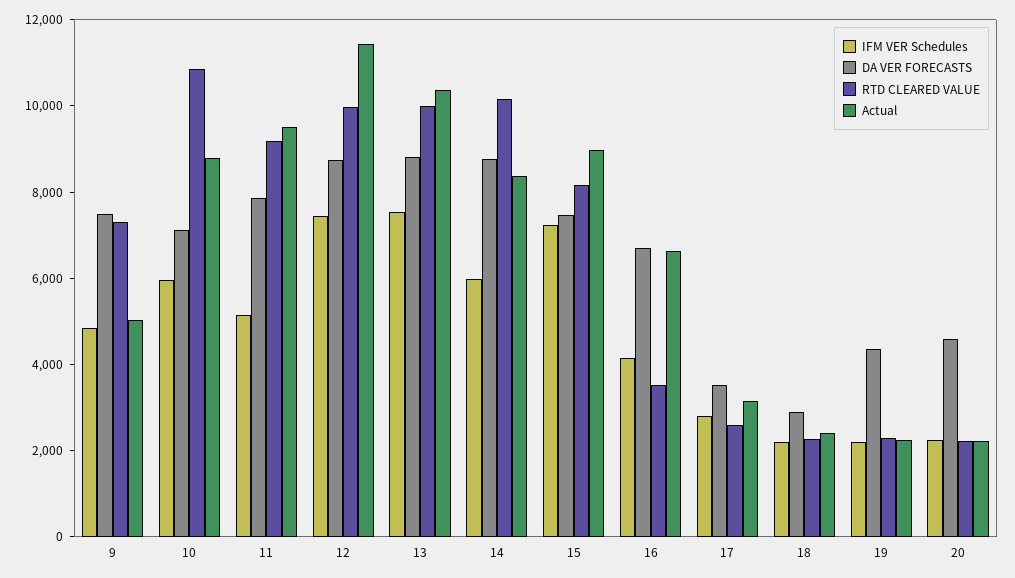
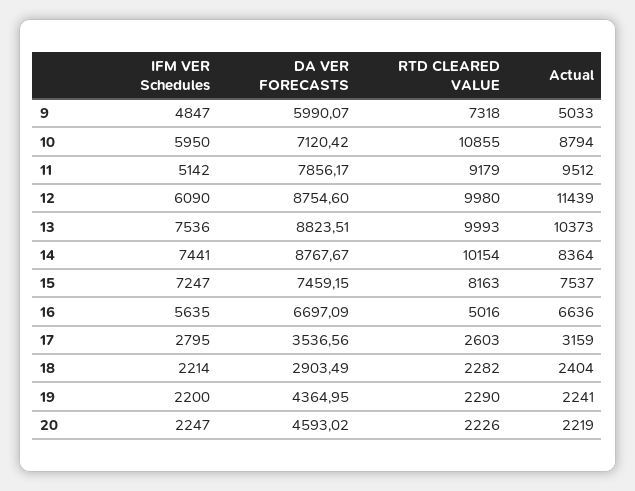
DA VER FORECASTS, 9: 7500 -> 5990.07
IFM VER Schedules, 12: 7500 -> 6090
IFM VER Schedules, 14: 6000 -> 7441
Actual, 15: 9000 -> 7537
IFM VER Schedules, 16: 4000 -> 5635
RTD CLEARED VALUE, 16: 3500 -> 5016

